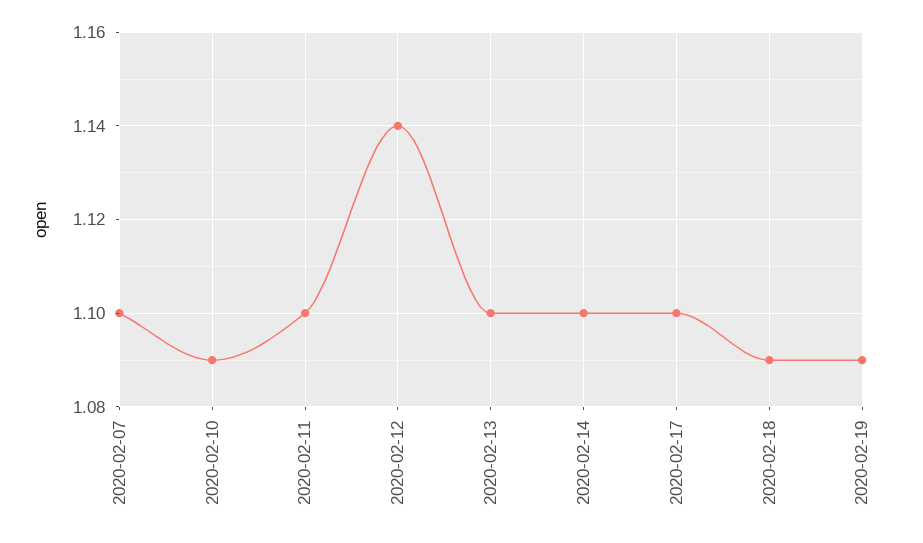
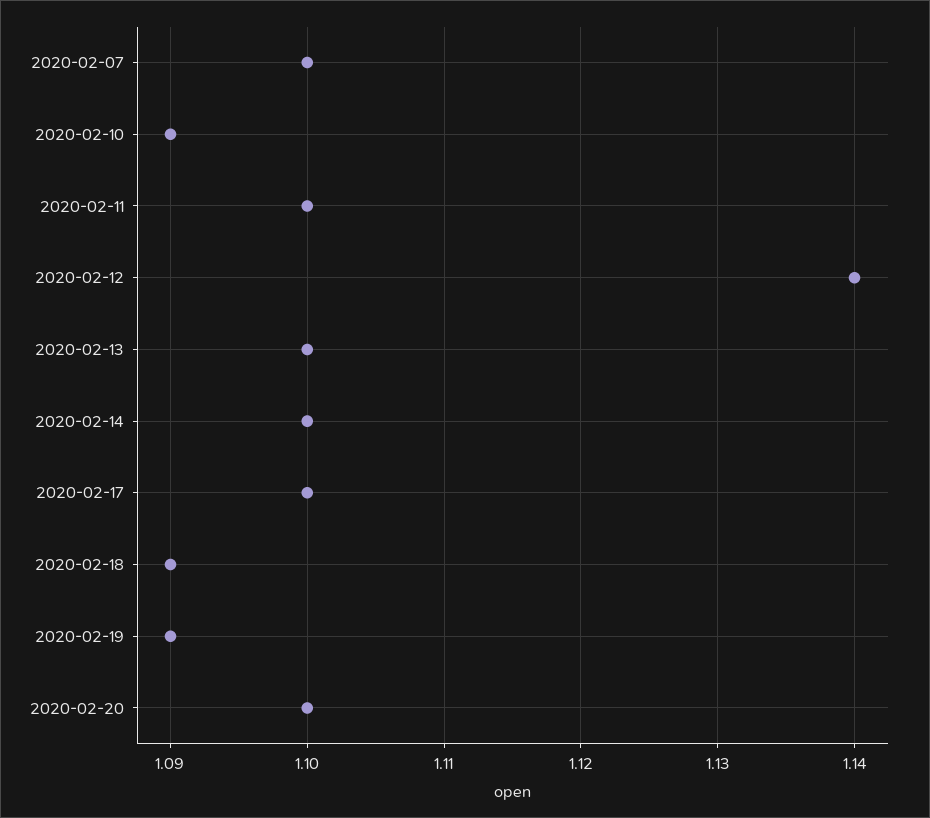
2020-02-20: none -> 1.1

